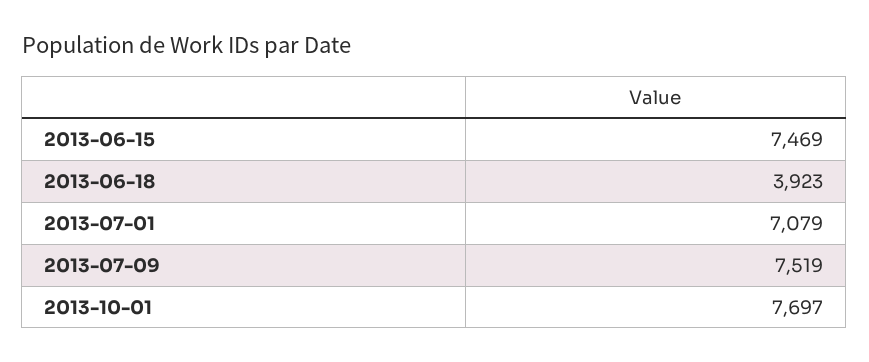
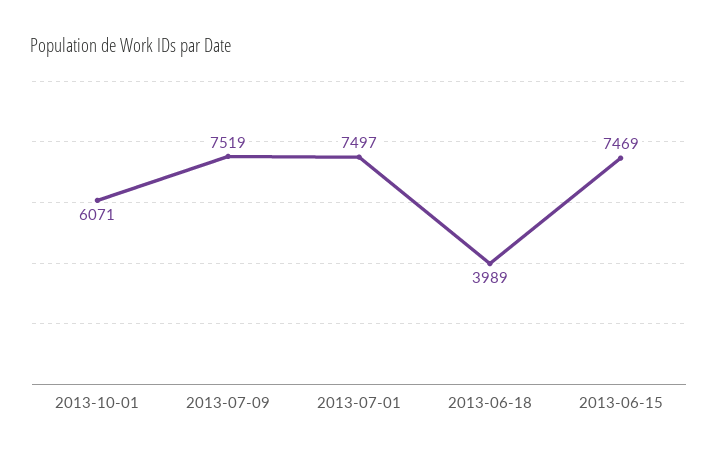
2013-06-18: 3923 -> 3989
2013-07-01: 7079 -> 7497
2013-10-01: 7697 -> 6071

